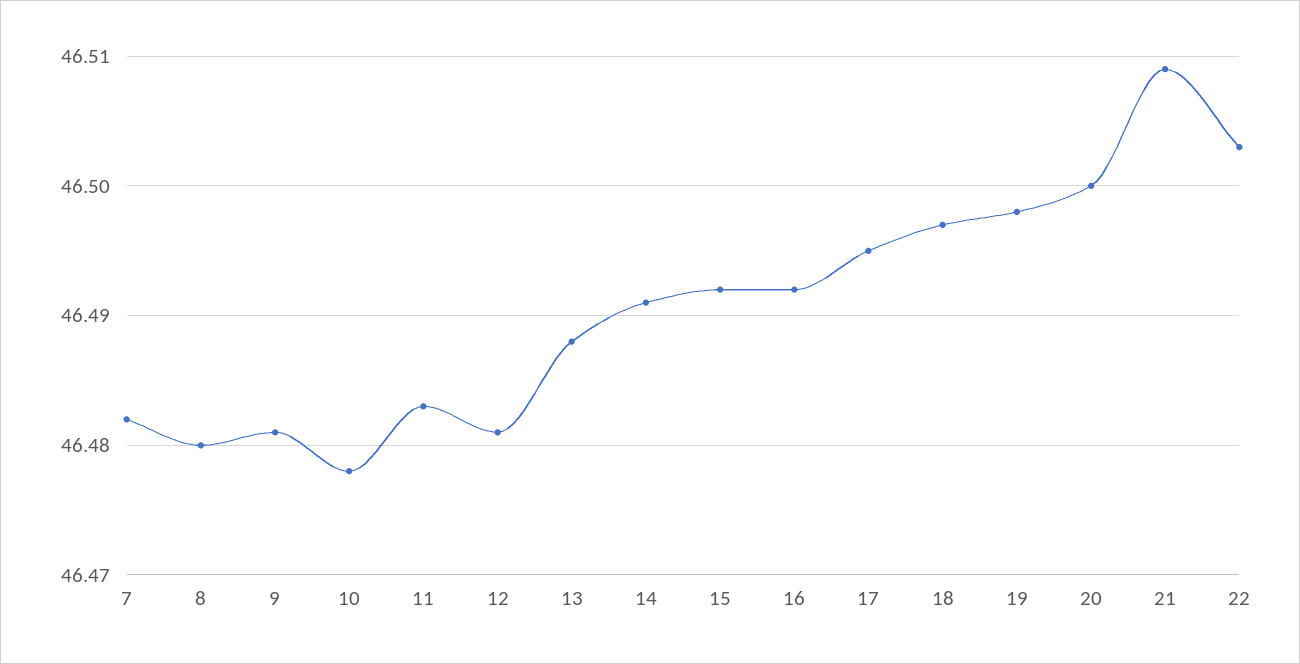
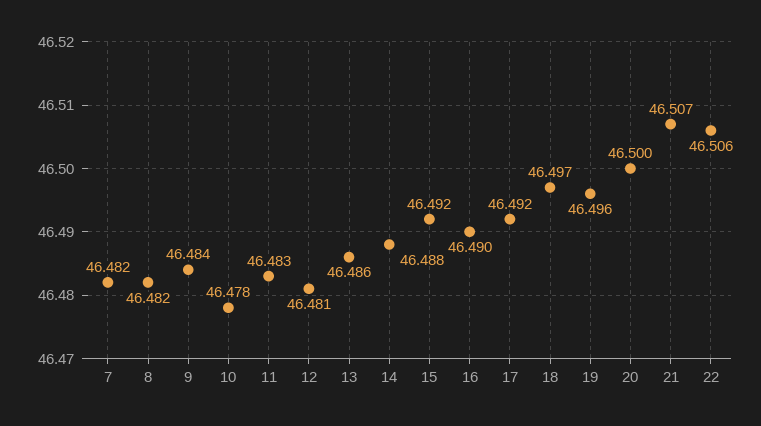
8: 46.48 -> 46.482
9: 46.481 -> 46.484
13: 46.488 -> 46.486
14: 46.491 -> 46.488
16: 46.492 -> 46.49
17: 46.495 -> 46.492
19: 46.498 -> 46.496
21: 46.509 -> 46.507
22: 46.503 -> 46.506

